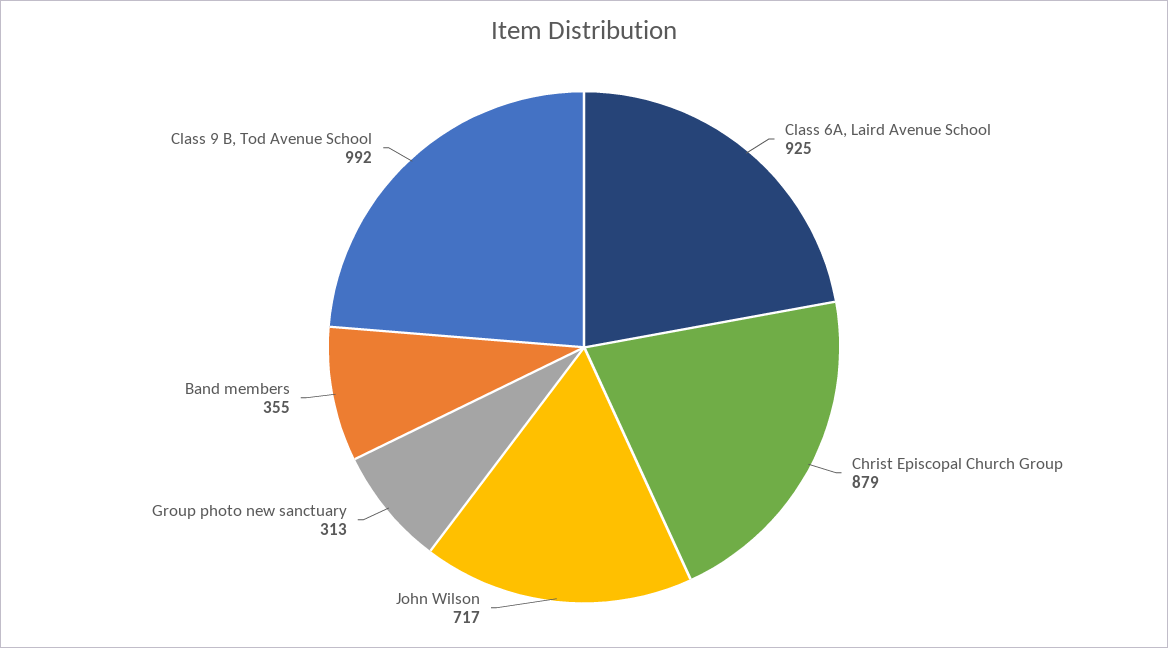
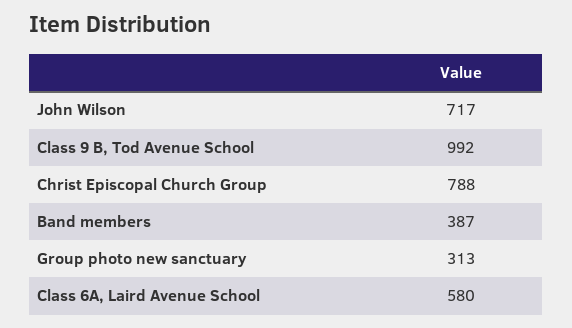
Class 6A, Laird Avenue School: 925 -> 580
Christ Episcopal Church Group: 879 -> 788
Band members: 355 -> 387

